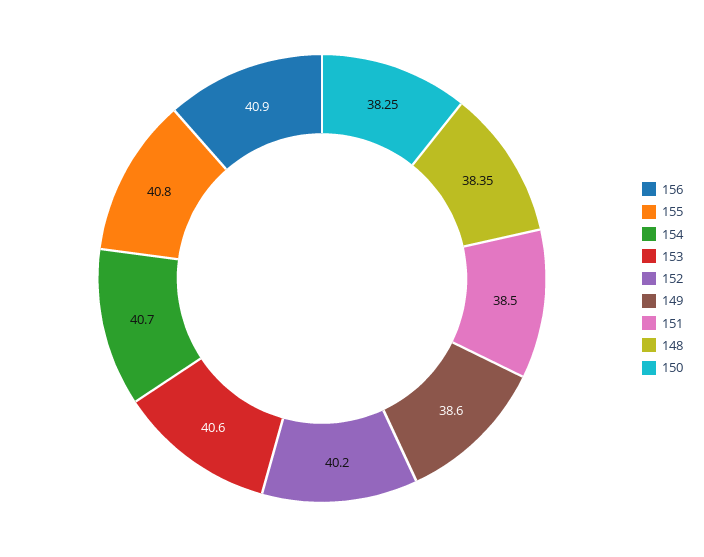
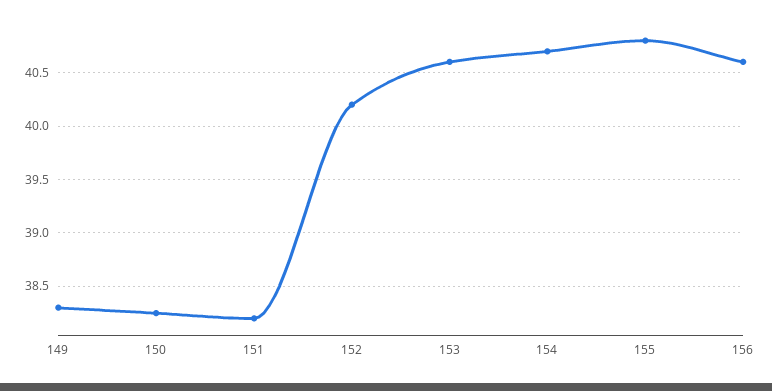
156: 40.9 -> 40.6
149: 38.6 -> 38.3
151: 38.5 -> 38.2
148: 38.35 -> none

